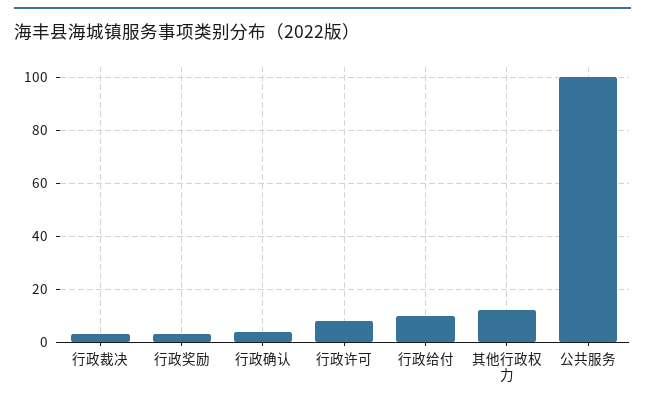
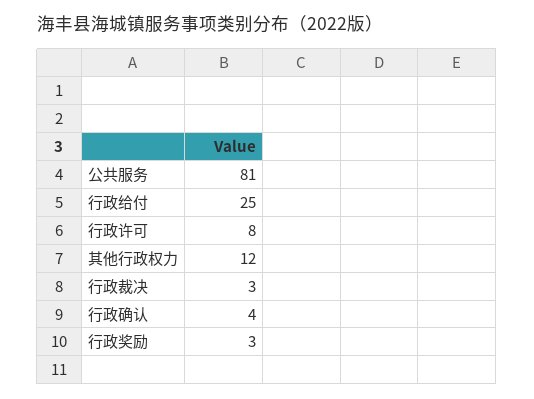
行政给付: 10 -> 25
公共服务: 100 -> 81

